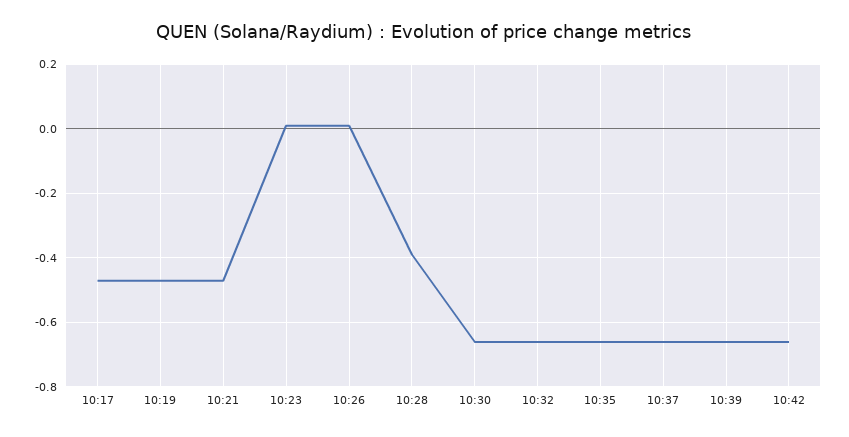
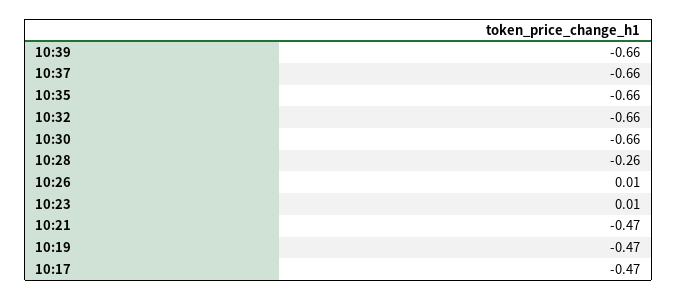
10:28: -0.4 -> -0.26
10:42: -0.65 -> none

